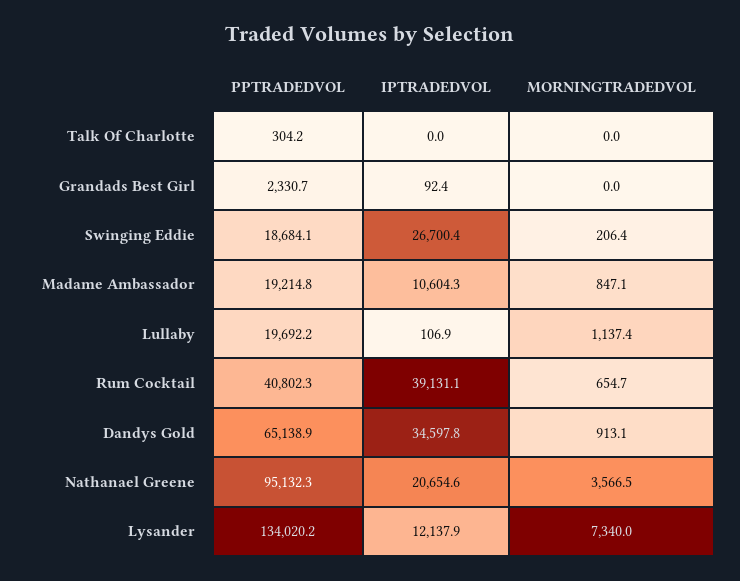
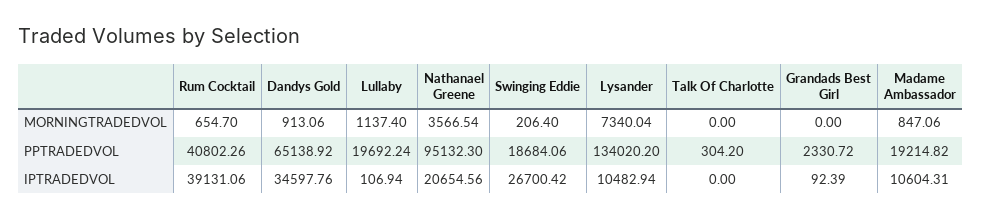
IPTRADEDVOL, Lysander: 12137.9 -> 10482.94

